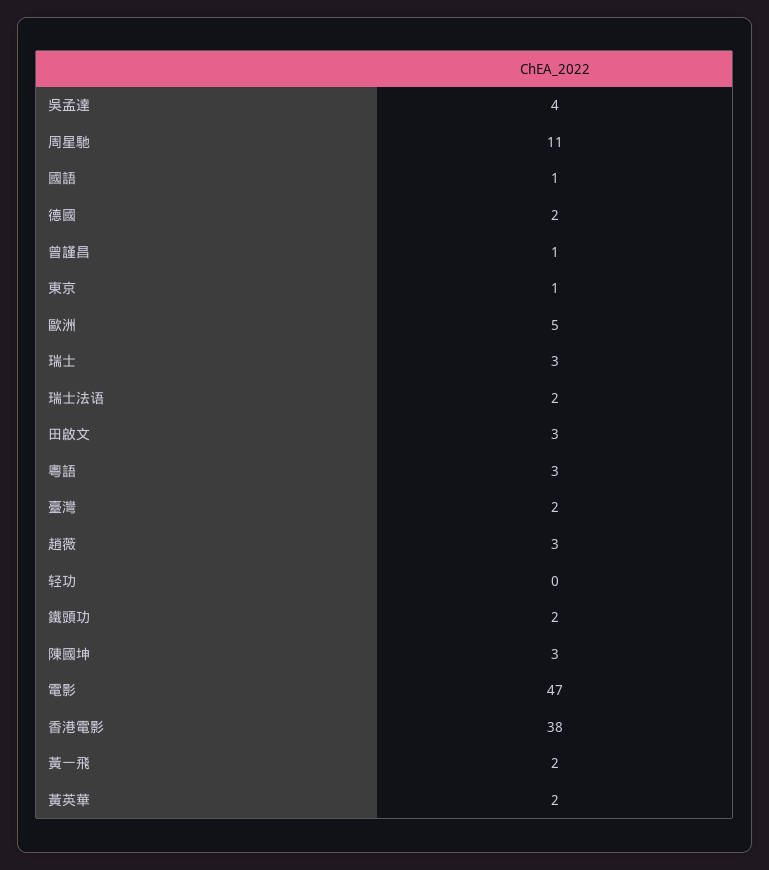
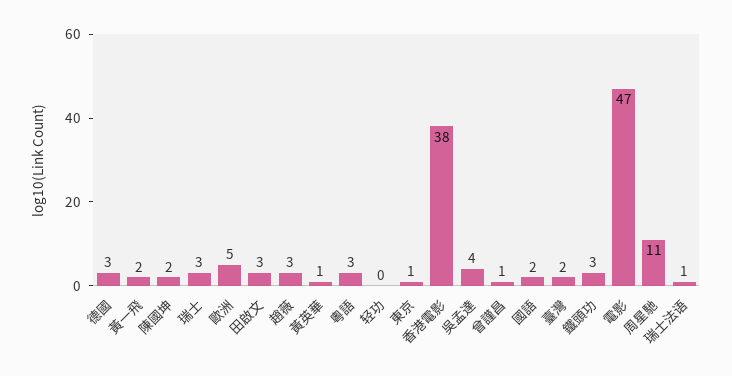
國語: 1 -> 2
德國: 2 -> 3
瑞士法语: 2 -> 1
鐵頭功: 2 -> 3
陳國坤: 3 -> 2
黃英華: 2 -> 1

